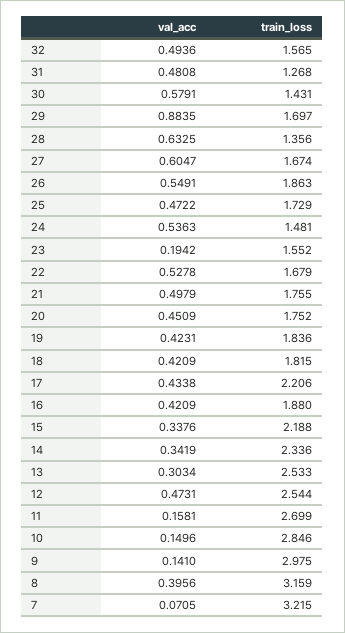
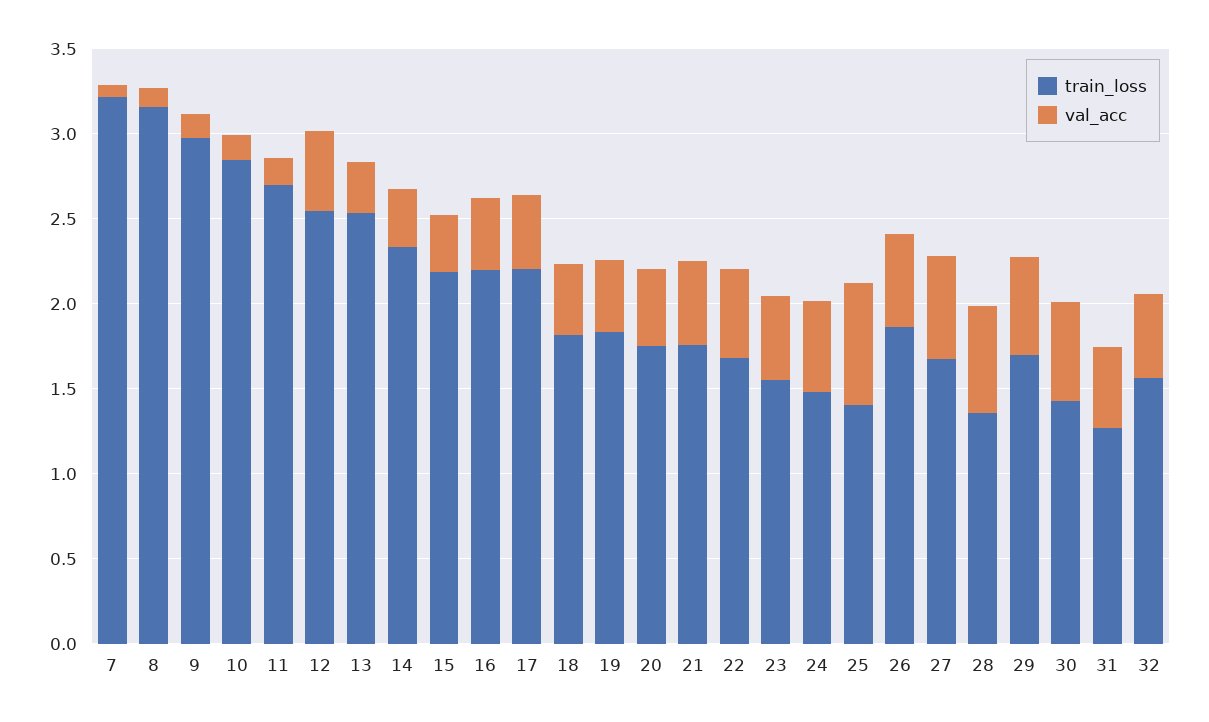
val_acc, 29: 0.8835 -> 0.6
val_acc, 25: 0.4722 -> 0.7
train_loss, 25: 1.729 -> 1.4
val_acc, 23: 0.1942 -> 0.5
train_loss, 16: 1.88 -> 2.2
val_acc, 8: 0.3956 -> 0.1

